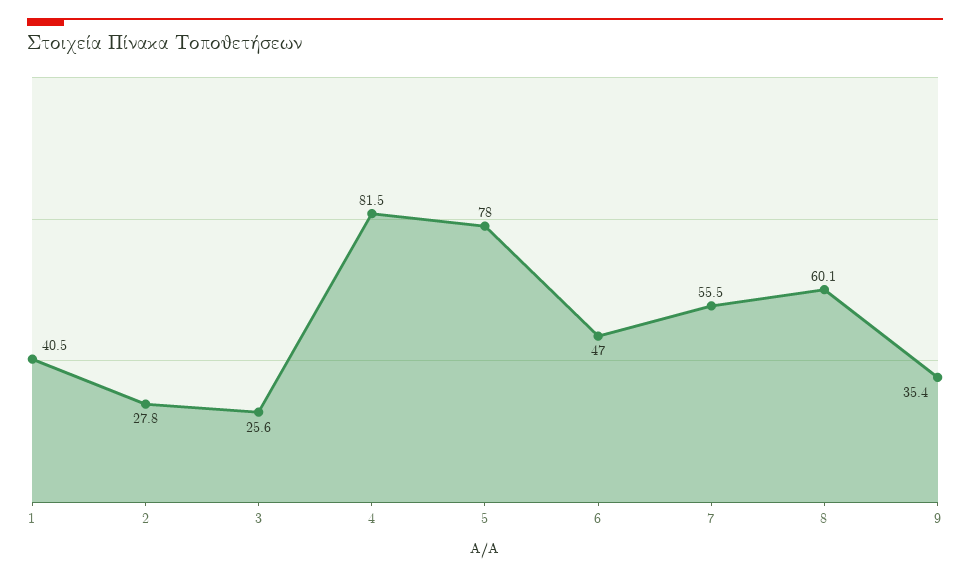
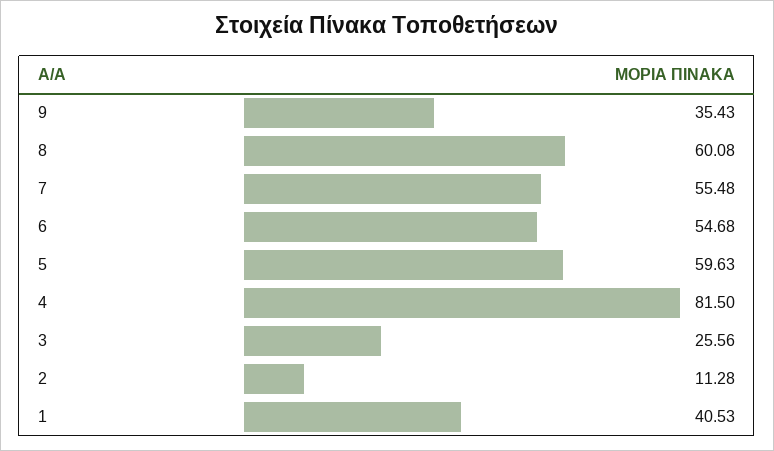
2: 27.8 -> 11.28
5: 78 -> 59.63
6: 47 -> 54.68

